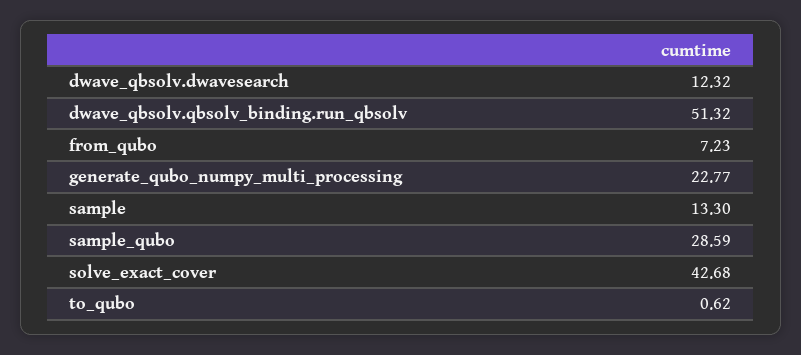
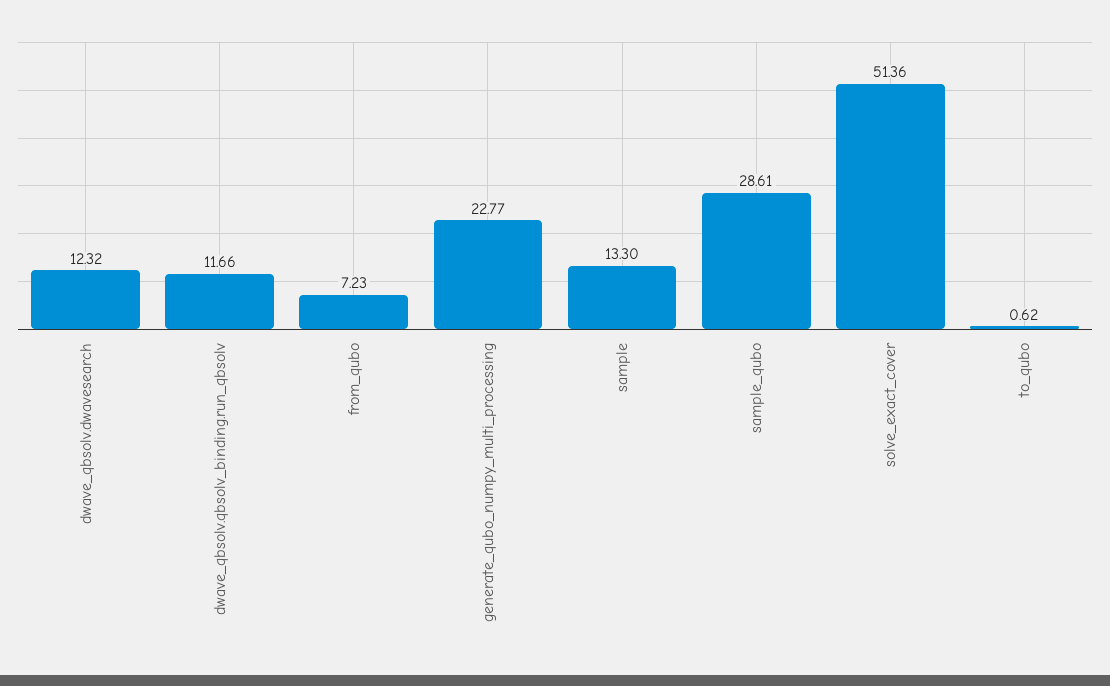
dwave_qbsolv.qbsolv_binding.run_qbsolv: 51.32 -> 11.66
sample_qubo: 28.59 -> 28.61
solve_exact_cover: 42.68 -> 51.36

